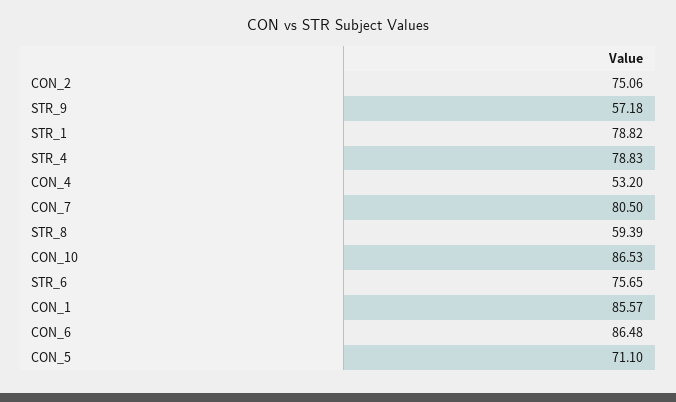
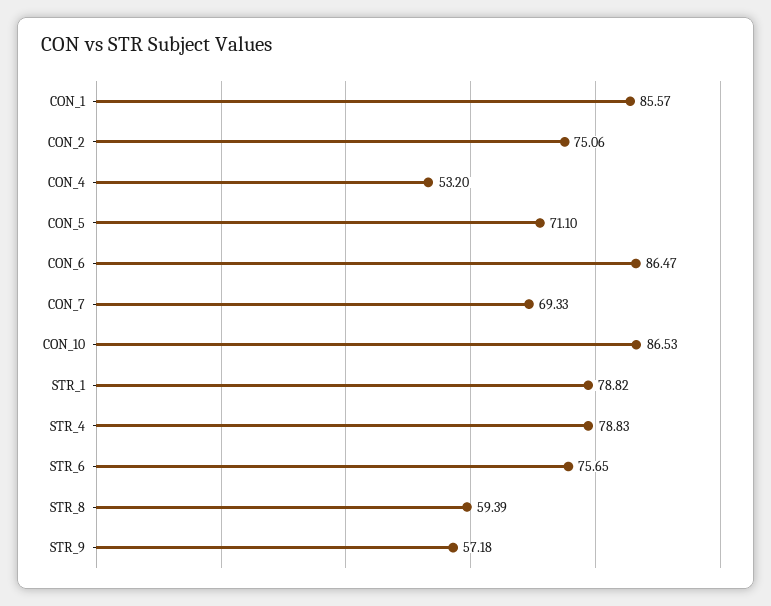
CON_7: 80.5 -> 69.33
CON_6: 86.48 -> 86.47

